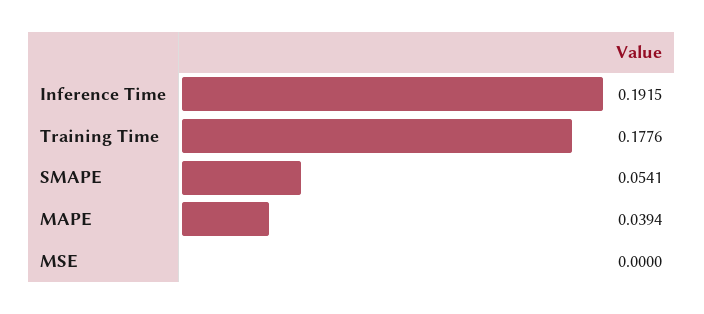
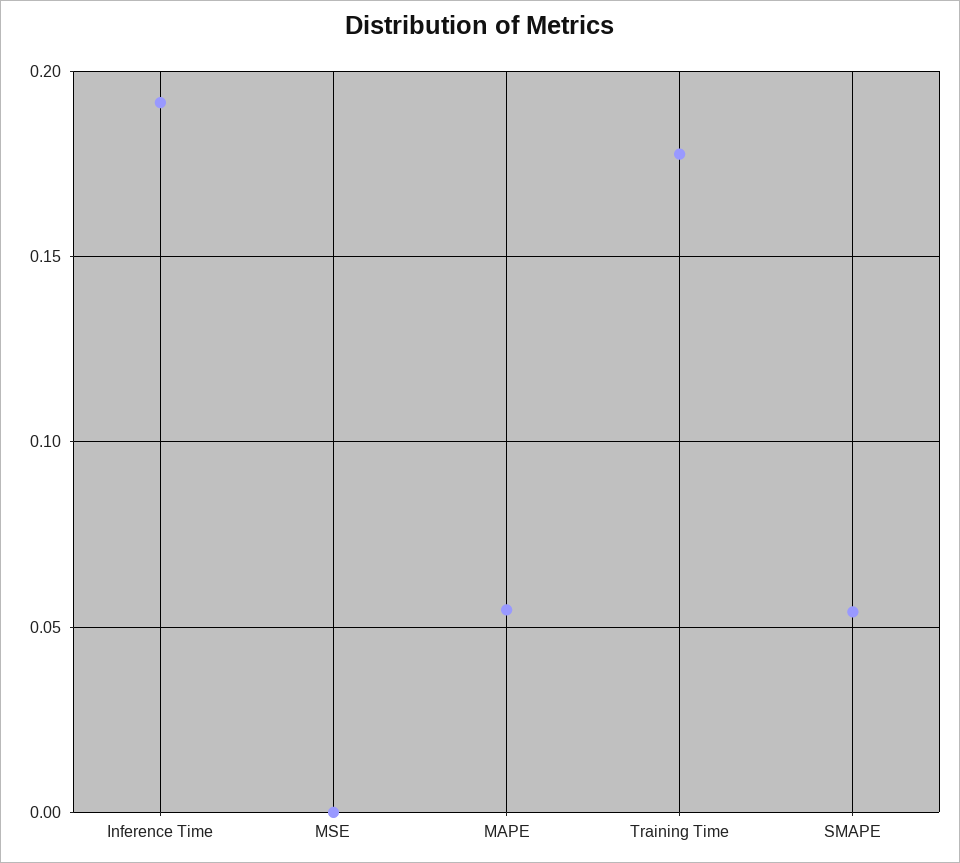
MAPE: 0.0394 -> 0.055

